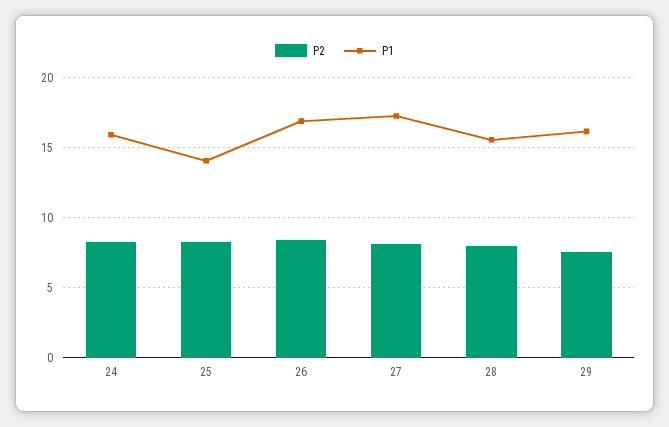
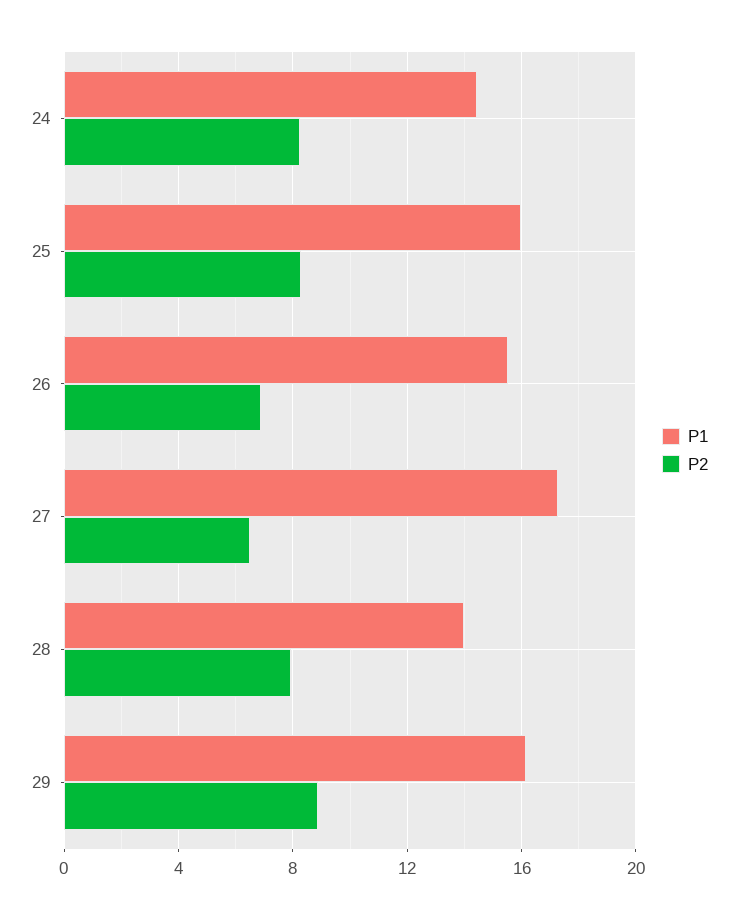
P1, 24: 16 -> 14.5
P1, 25: 14 -> 16
P2, 26: 8.5 -> 7
P1, 26: 17 -> 15.5
P2, 27: 8 -> 6.5
P1, 28: 15.5 -> 14
P2, 29: 7.5 -> 9

